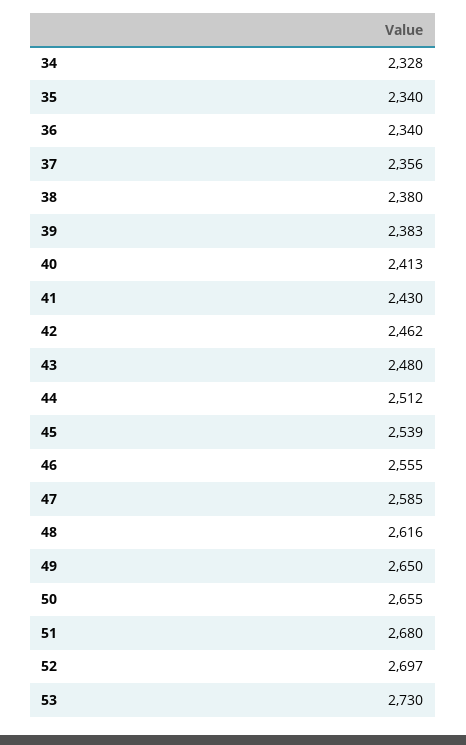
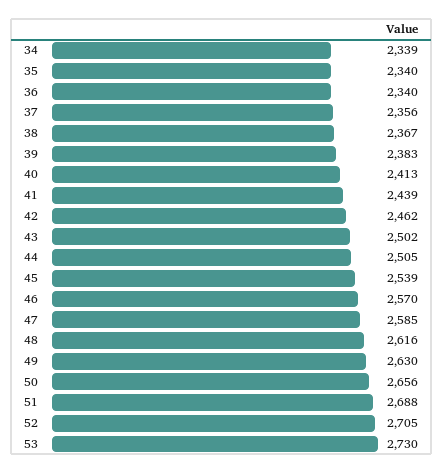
34: 2328 -> 2339
38: 2380 -> 2367
41: 2430 -> 2439
43: 2480 -> 2502
44: 2512 -> 2505
46: 2555 -> 2570
49: 2650 -> 2630
50: 2655 -> 2656
51: 2680 -> 2688
52: 2697 -> 2705

